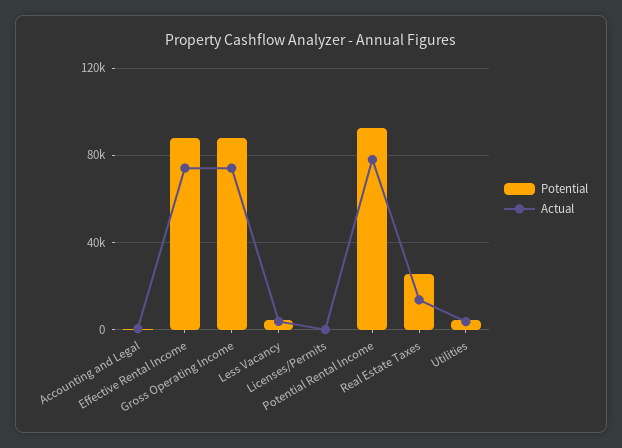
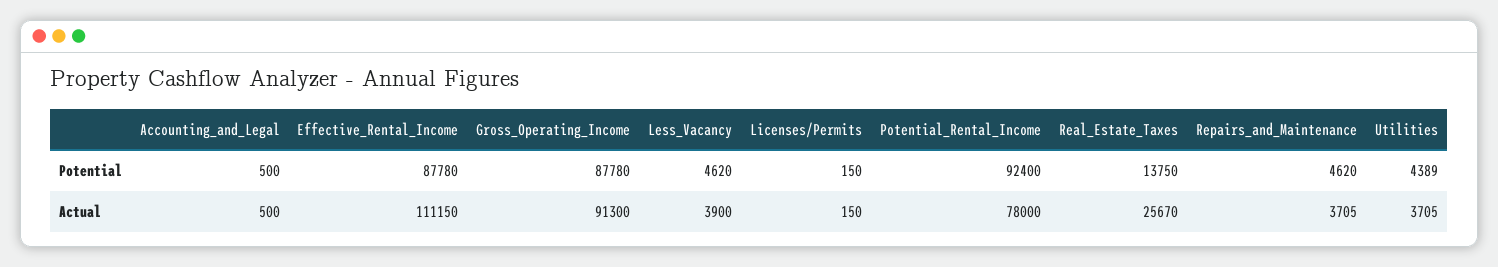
Actual, Effective Rental Income: 75000 -> 111150
Actual, Gross Operating Income: 75000 -> 91300
Potential, Real Estate Taxes: 25000 -> 13750
Actual, Real Estate Taxes: 15000 -> 25670
Potential, Repairs_and_Maintenance: none -> 4620
Actual, Repairs_and_Maintenance: none -> 3705

